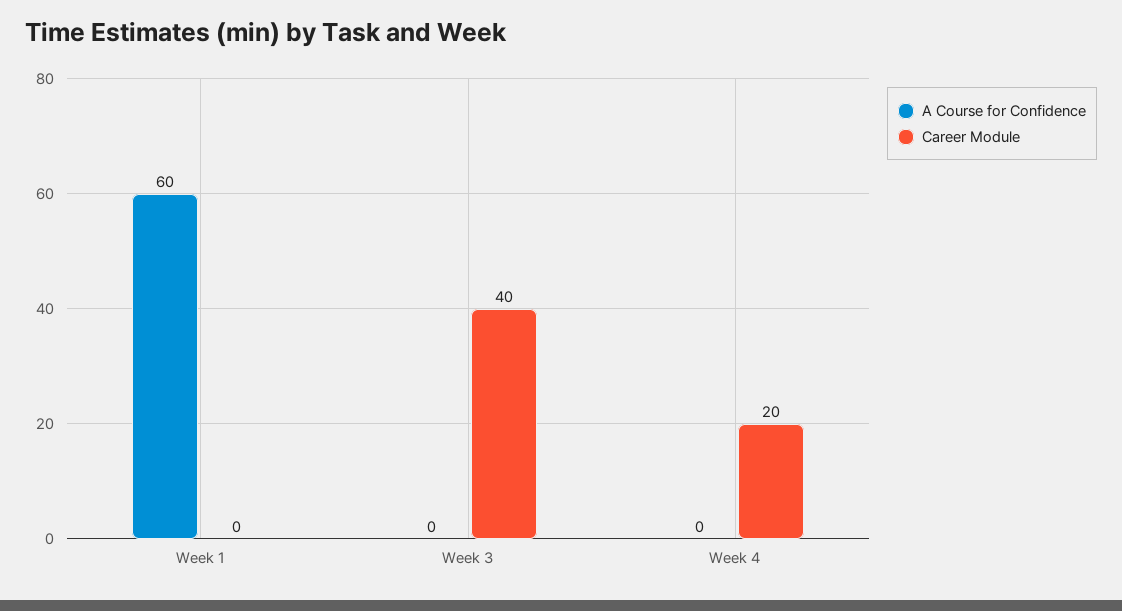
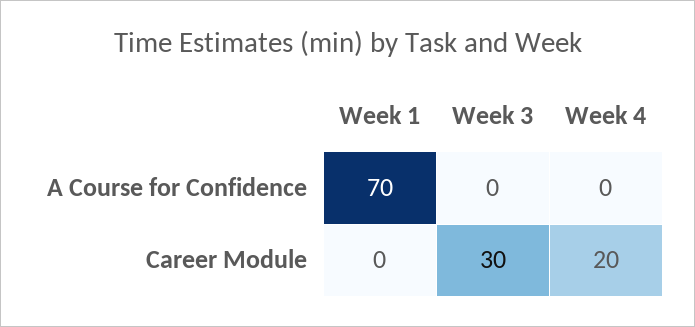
A Course for Confidence, Week 1: 60 -> 70
Career Module, Week 3: 40 -> 30

